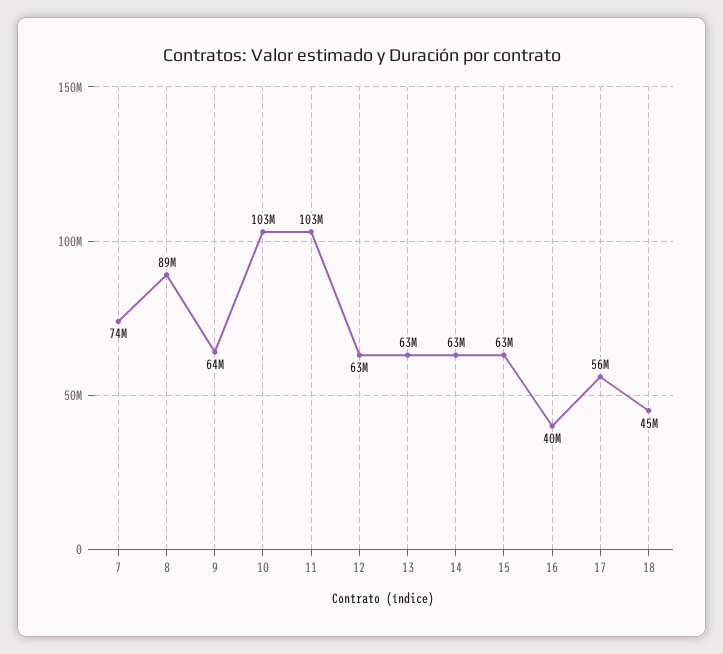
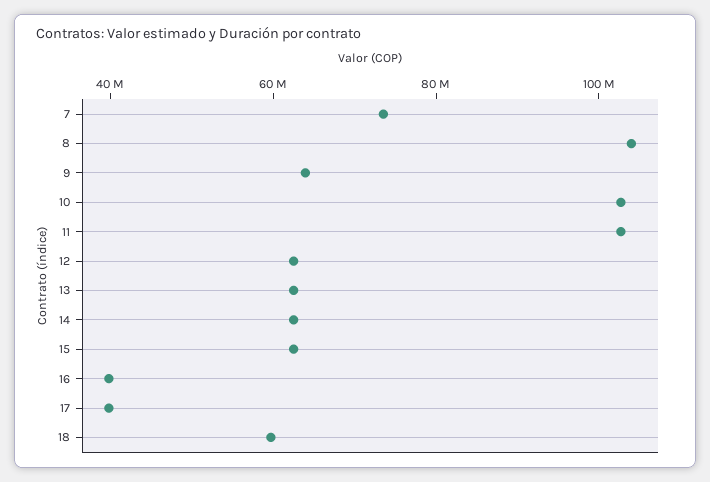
8: 89000000 -> 105000000
17: 56000000 -> 40000000
18: 45000000 -> 60000000

